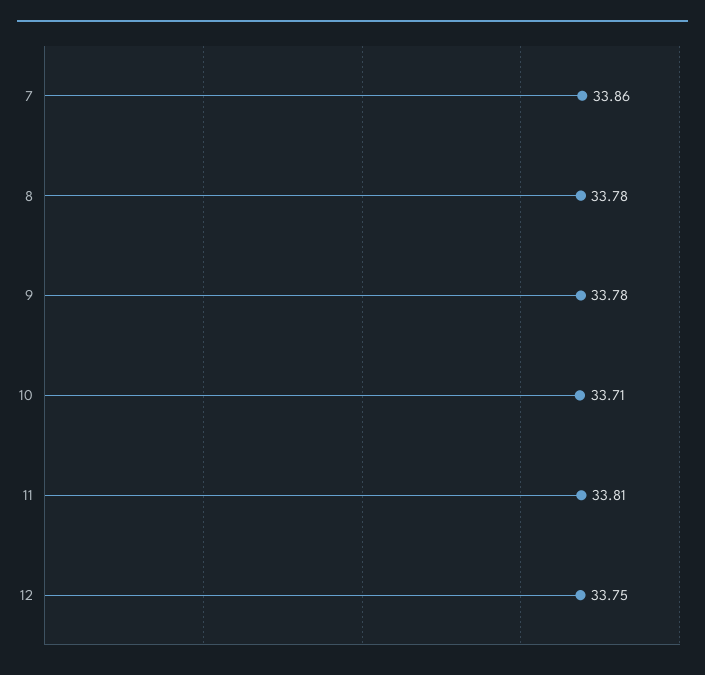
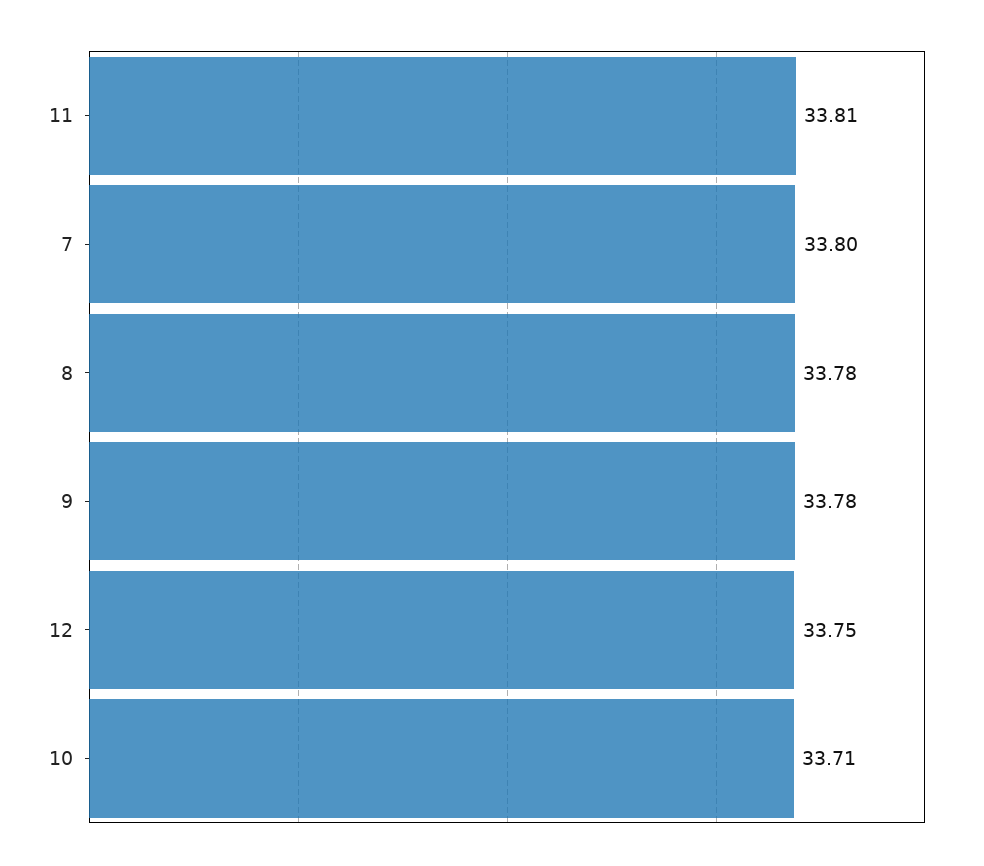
7: 33.86 -> 33.8

